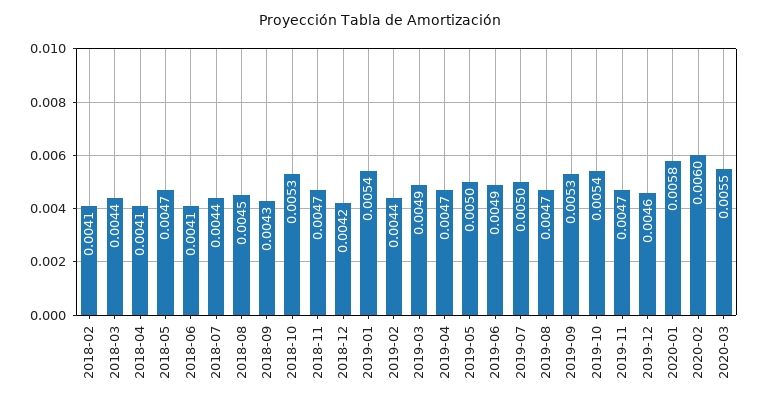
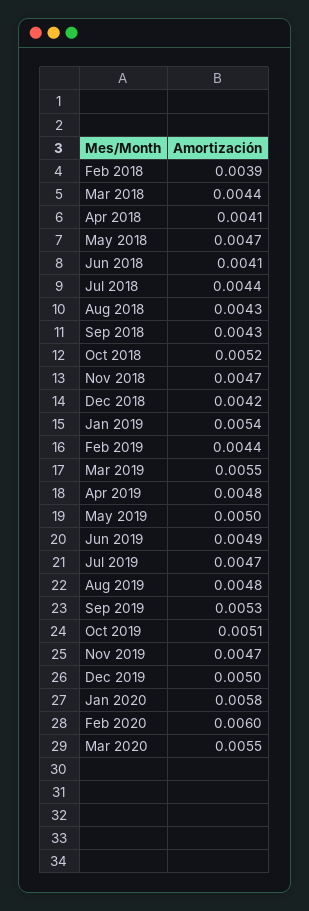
2018-02: 0.0041 -> 0.0039
2018-08: 0.0045 -> 0.0043
2018-10: 0.0053 -> 0.0052
2019-03: 0.0049 -> 0.0055
2019-04: 0.0047 -> 0.0048
2019-07: 0.005 -> 0.0047
2019-08: 0.0047 -> 0.0048
2019-10: 0.0054 -> 0.0051
2019-12: 0.0046 -> 0.005

